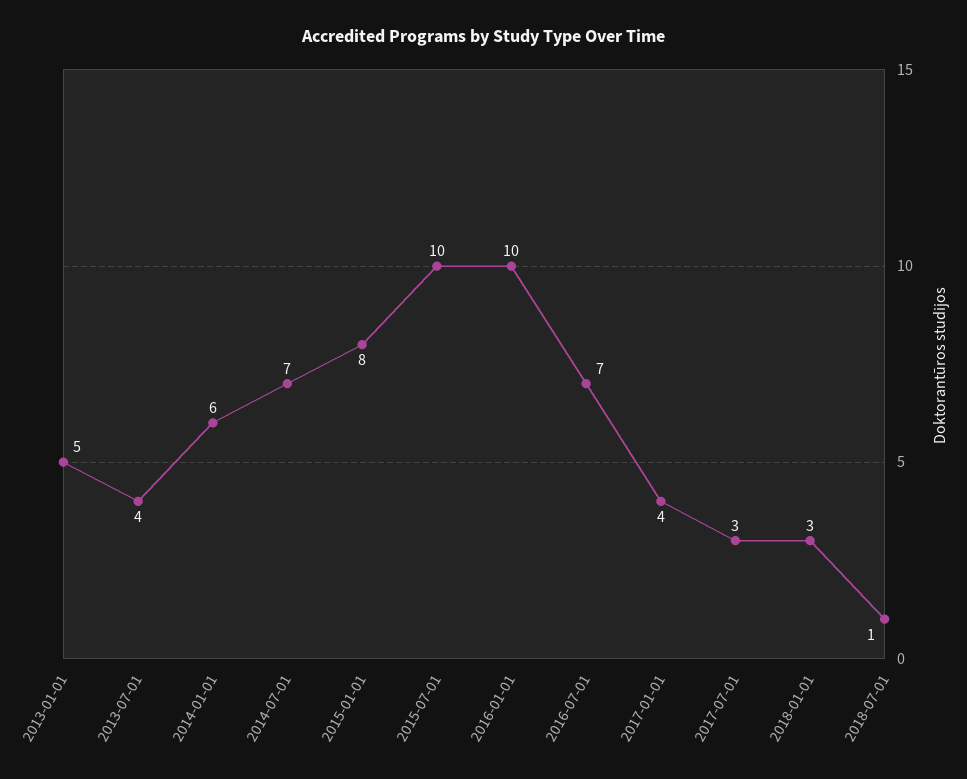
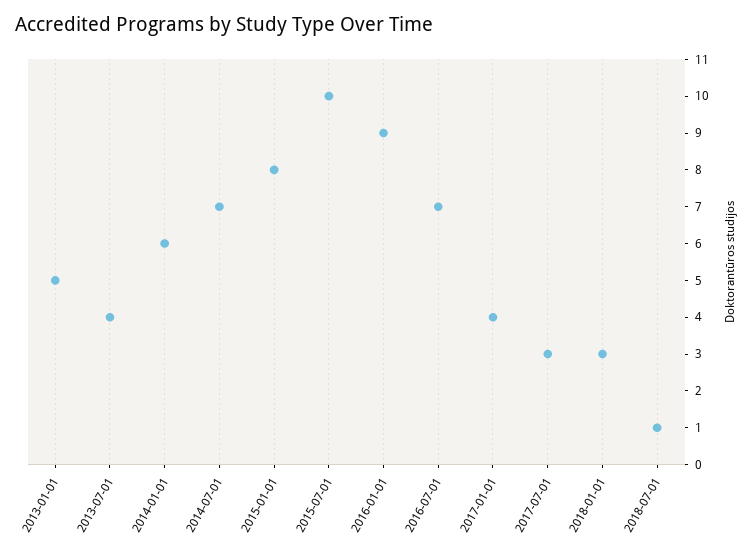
2016-01-01: 10 -> 9

